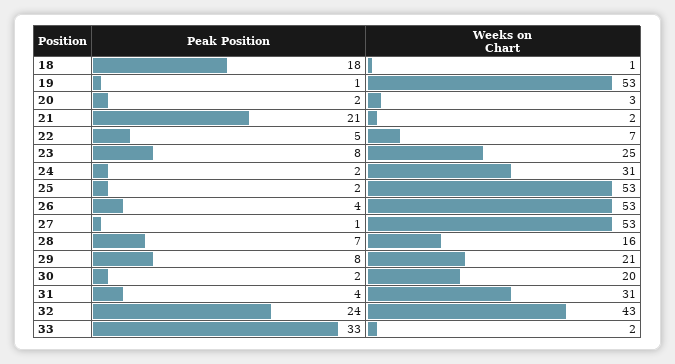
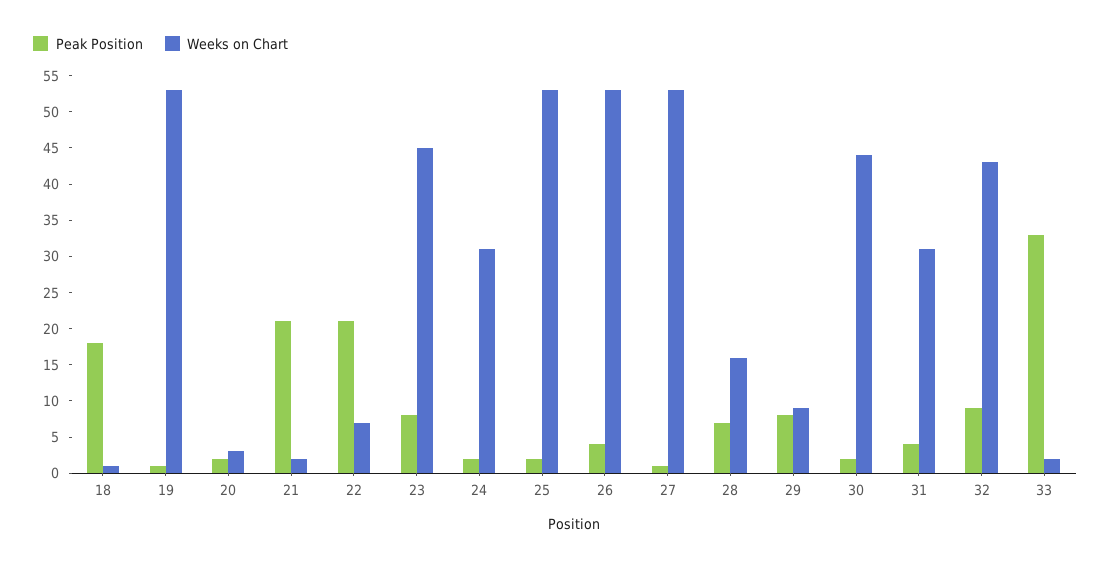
Peak Position, 22: 5 -> 20
Weeks on Chart, 23: 25 -> 45
Weeks on Chart, 29: 21 -> 10
Weeks on Chart, 30: 20 -> 45
Peak Position, 32: 24 -> 10

